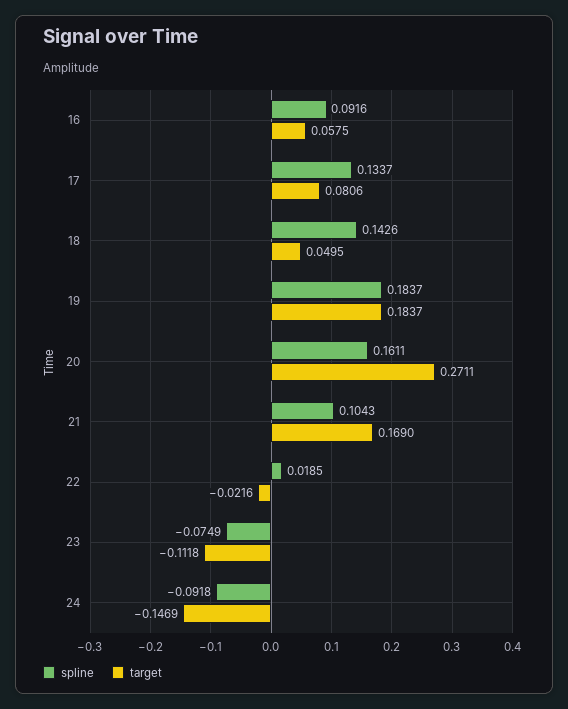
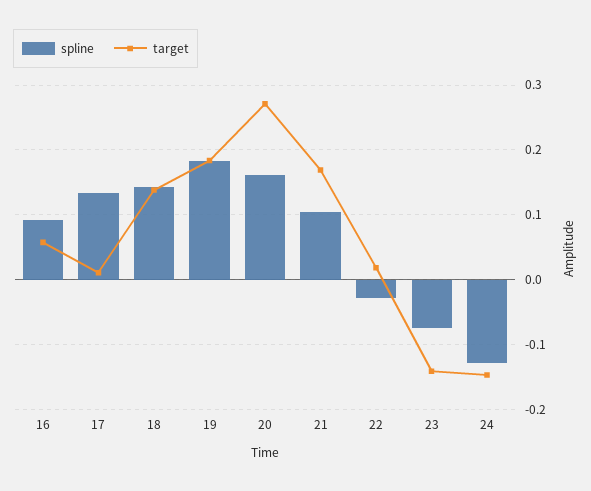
target, 17: 0.0806 -> 0.01
target, 18: 0.0495 -> 0.14
spline, 22: 0.0185 -> -0.03
target, 22: -0.0216 -> 0.02
target, 23: -0.1118 -> -0.14
spline, 24: -0.0918 -> -0.13

